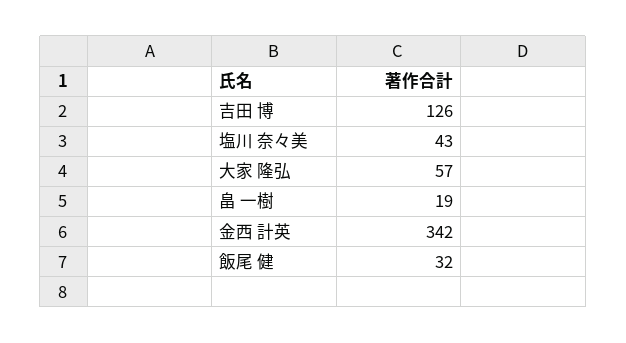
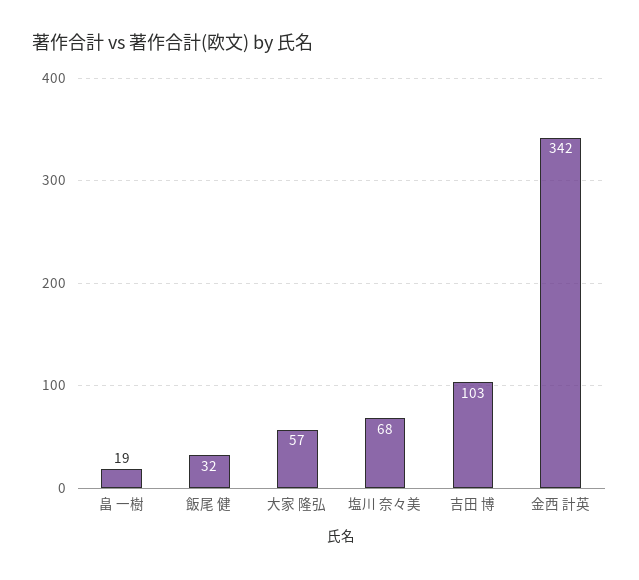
吉田 博: 126 -> 103
塩川 奈々美: 43 -> 68

